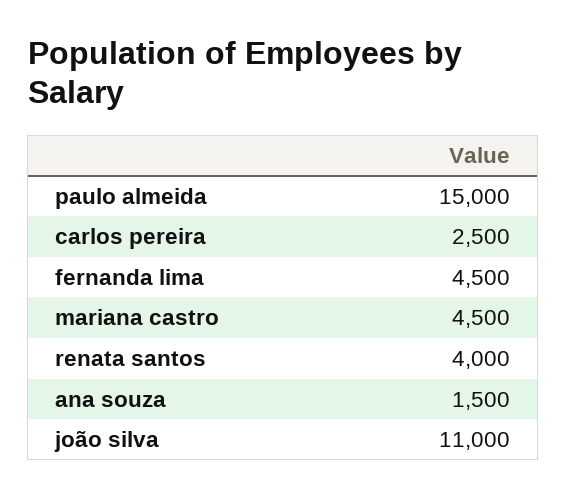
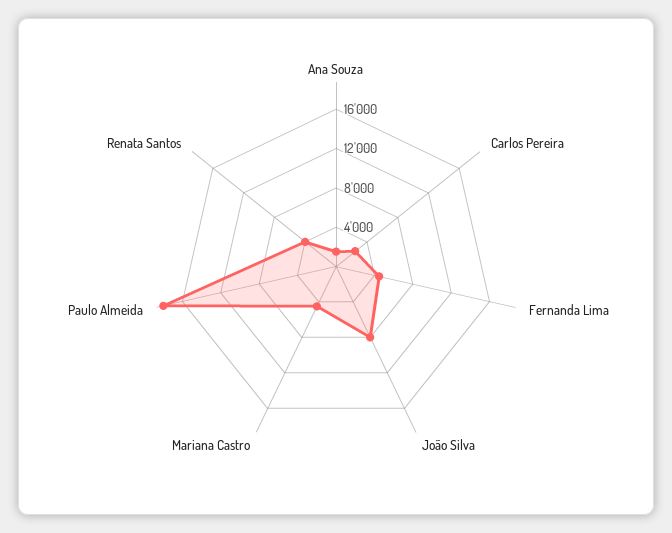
paulo almeida: 15000 -> 18000
joão silva: 11000 -> 8000

